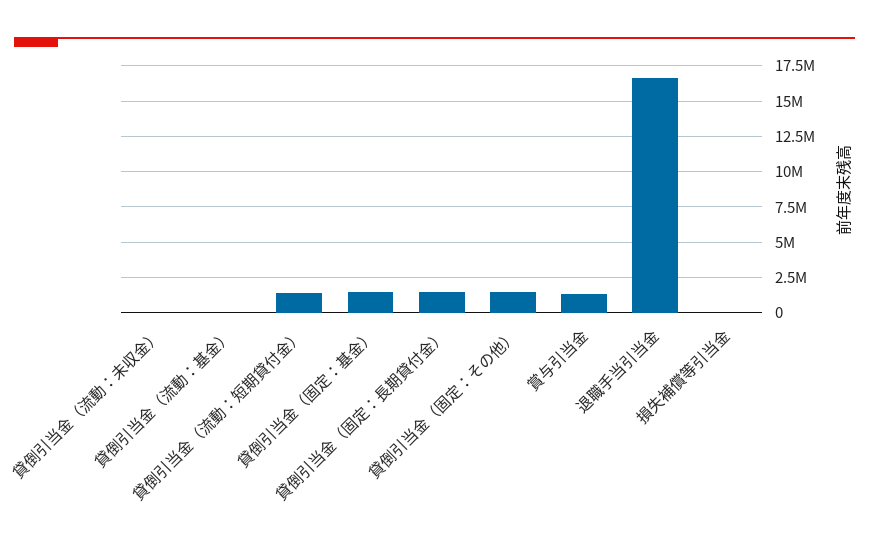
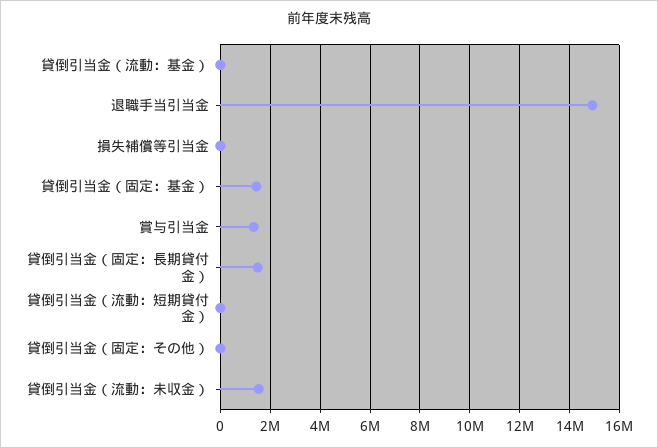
貸倒引当金（流動：未収金）: 0 -> 1500000
貸倒引当金（流動：短期貸付金）: 1500000 -> 0
貸倒引当金（固定：その他）: 1500000 -> 0
退職手当引当金: 16500000 -> 15000000

